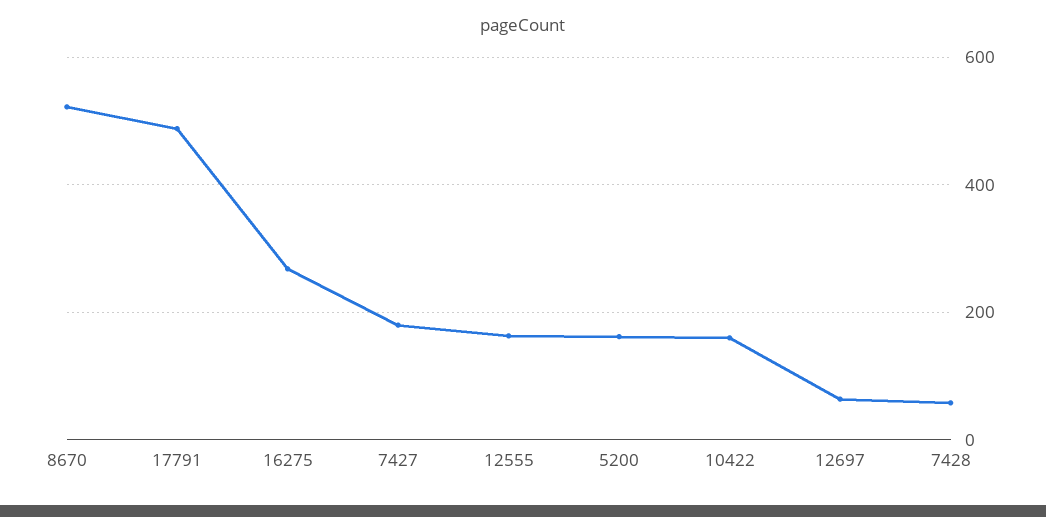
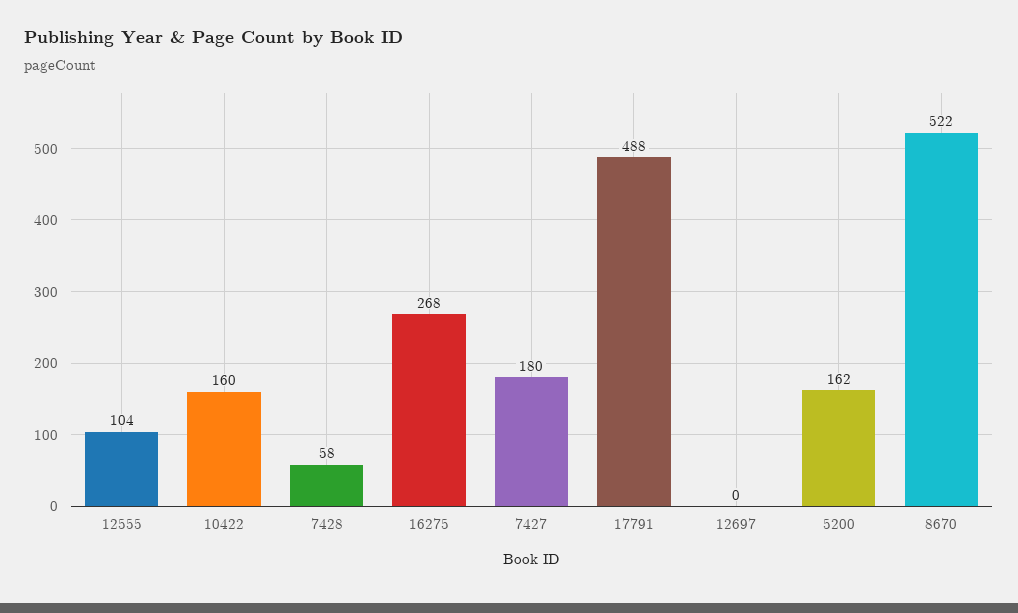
12555: 160 -> 104
12697: 60 -> 0

